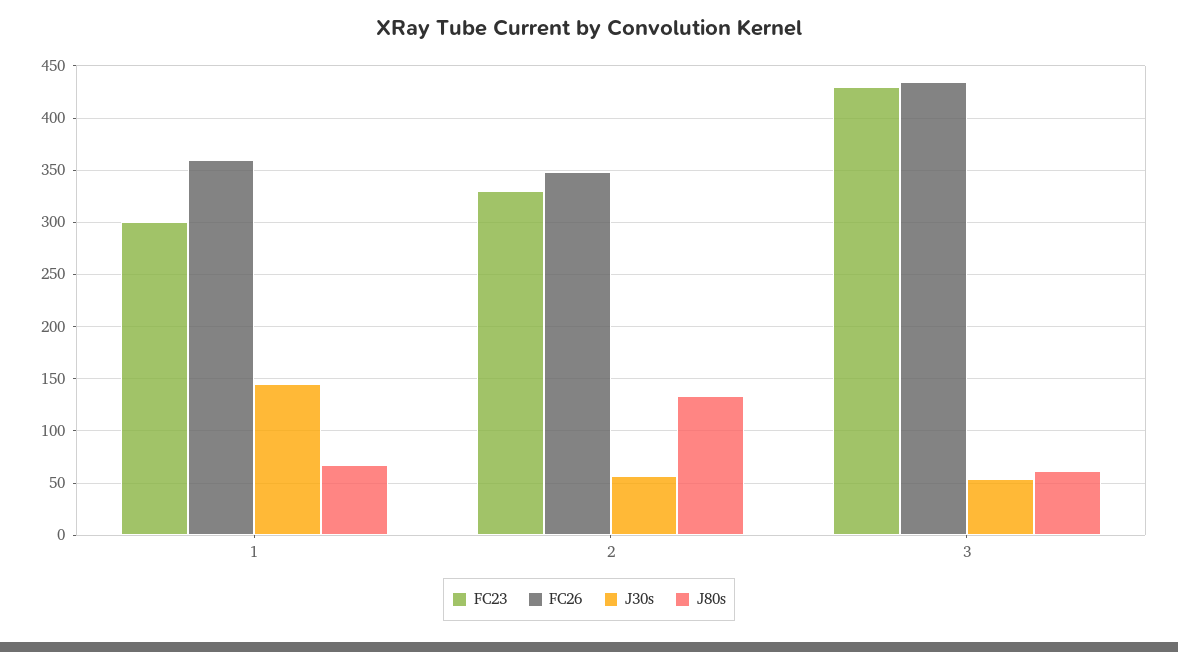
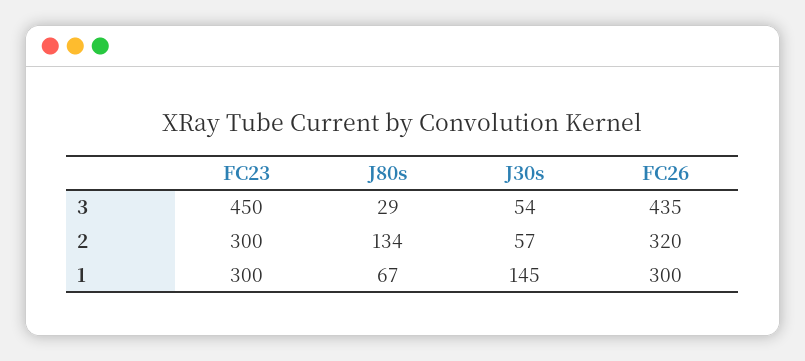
FC26, 1: 360 -> 300
FC23, 2: 330 -> 300
FC26, 2: 350 -> 320
FC23, 3: 430 -> 450
J80s, 3: 60 -> 29

